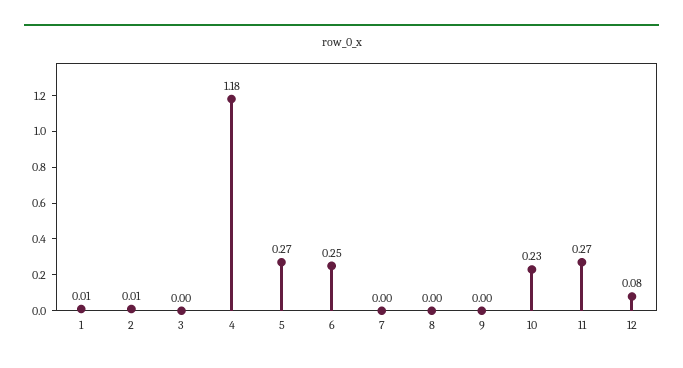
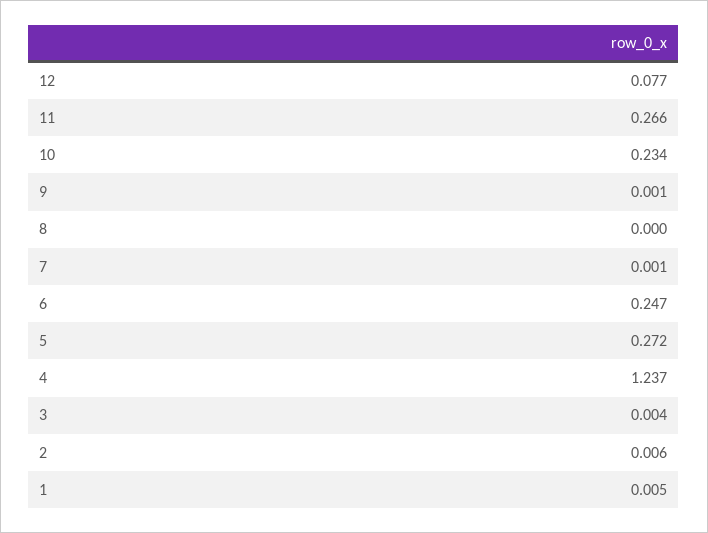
4: 1.18 -> 1.237

